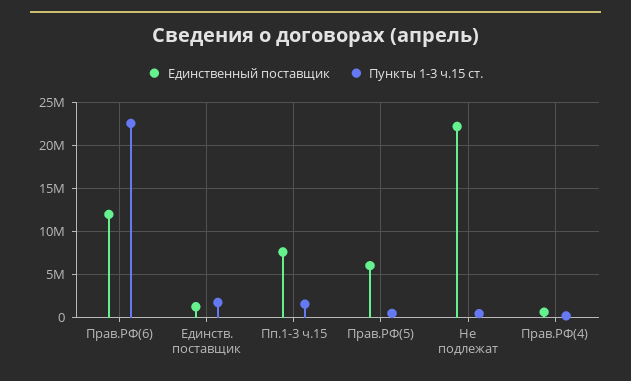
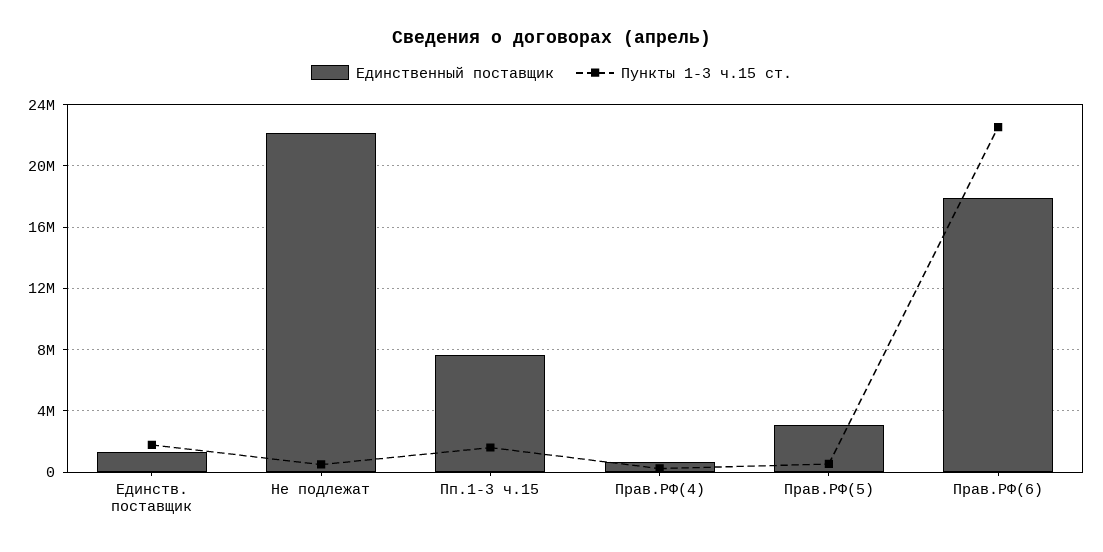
Единственный поставщик, Прав.РФ(6): 12000000 -> 18000000
Единственный поставщик, Прав.РФ(5): 6000000 -> 3000000

